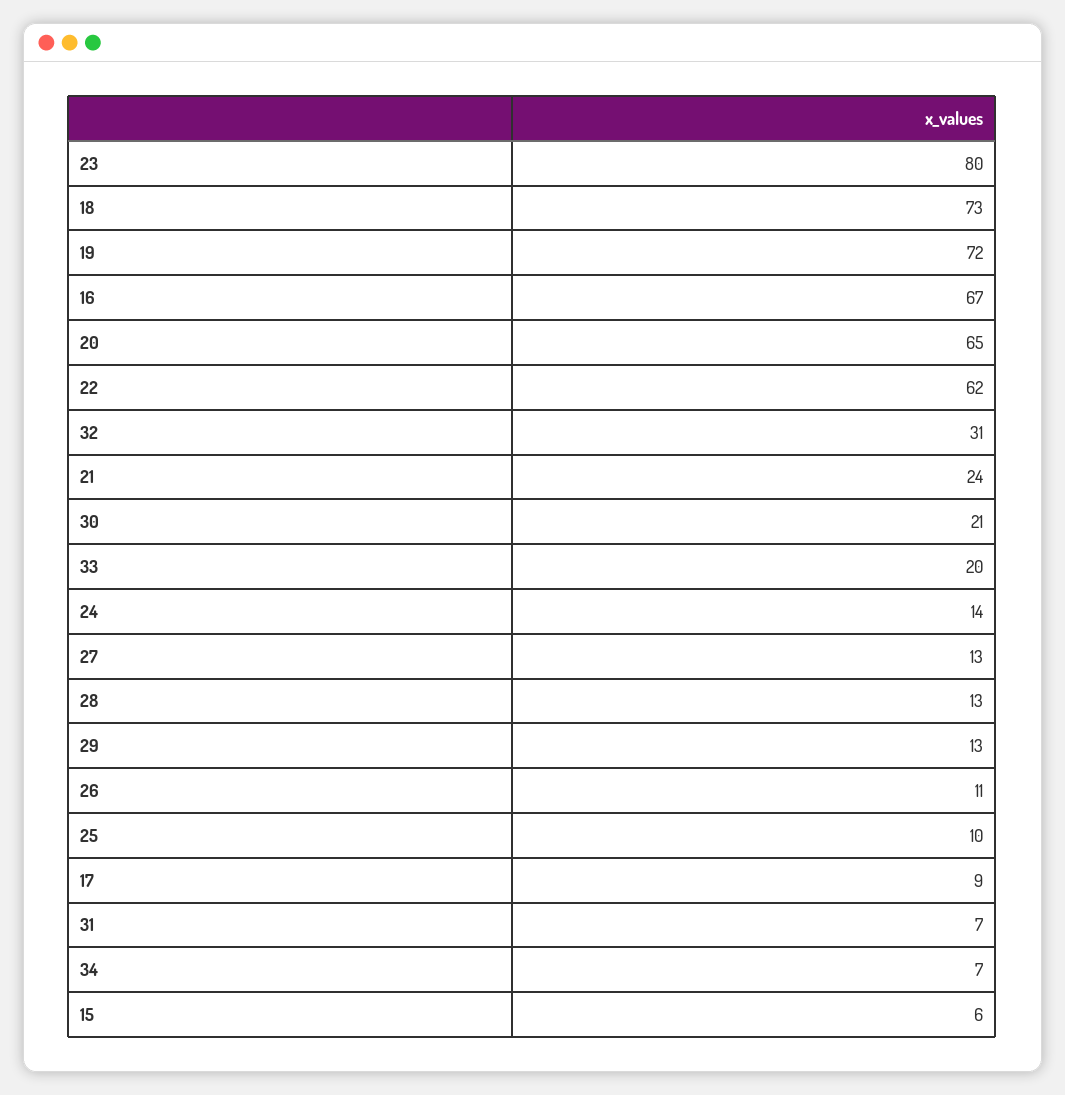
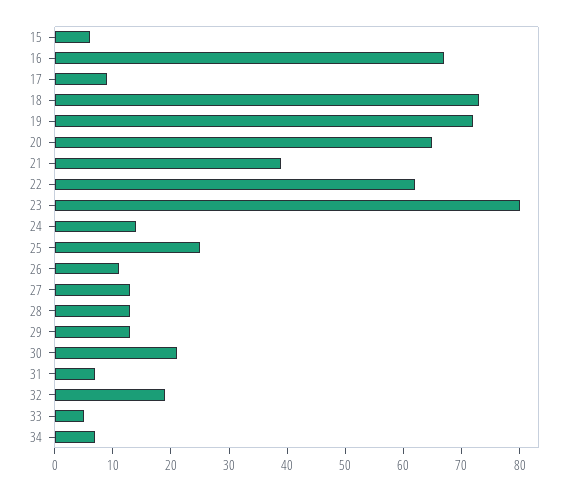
32: 31 -> 20
21: 24 -> 40
33: 20 -> 5
25: 10 -> 25

